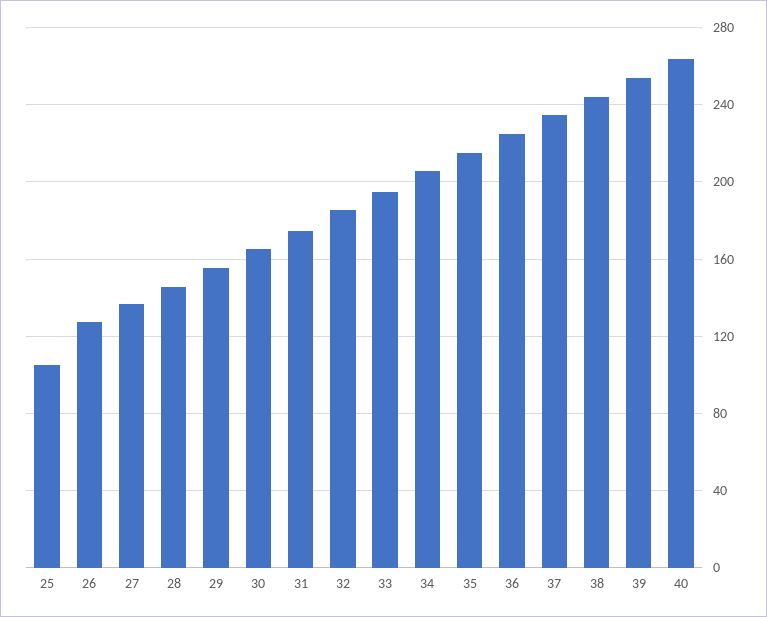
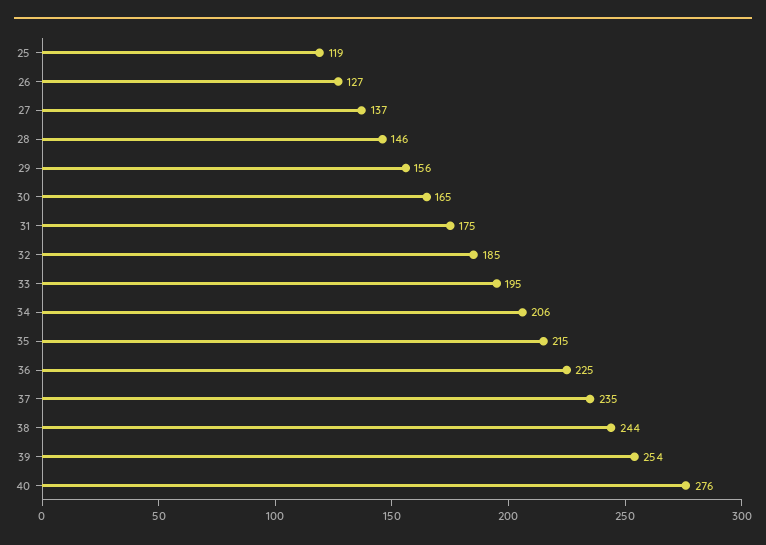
25: 105 -> 119
40: 265 -> 276

